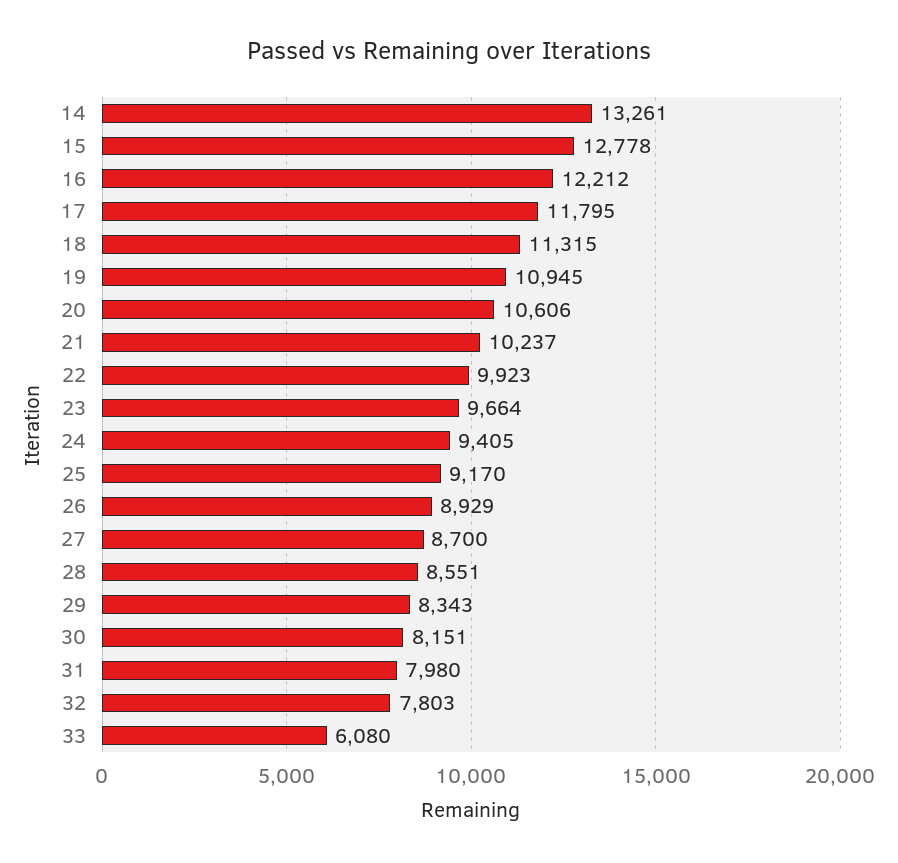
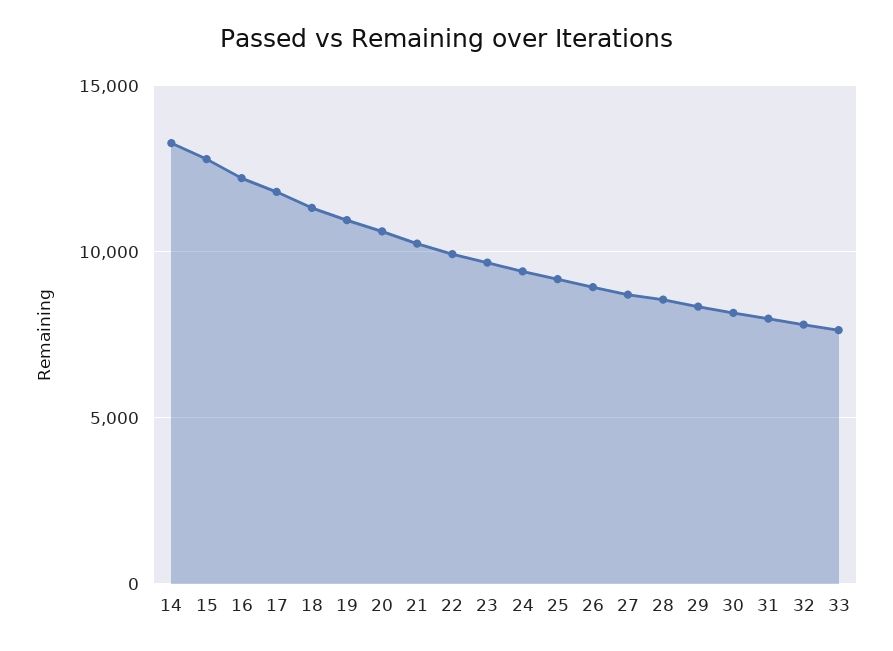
33: 6080 -> 7500

